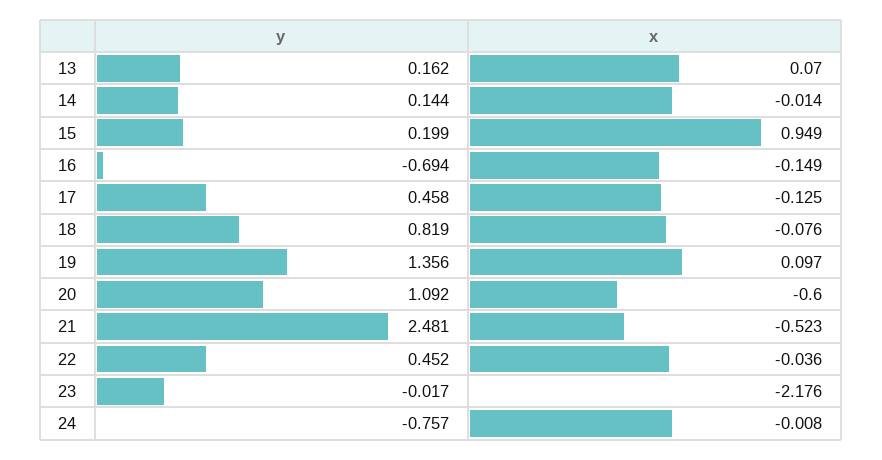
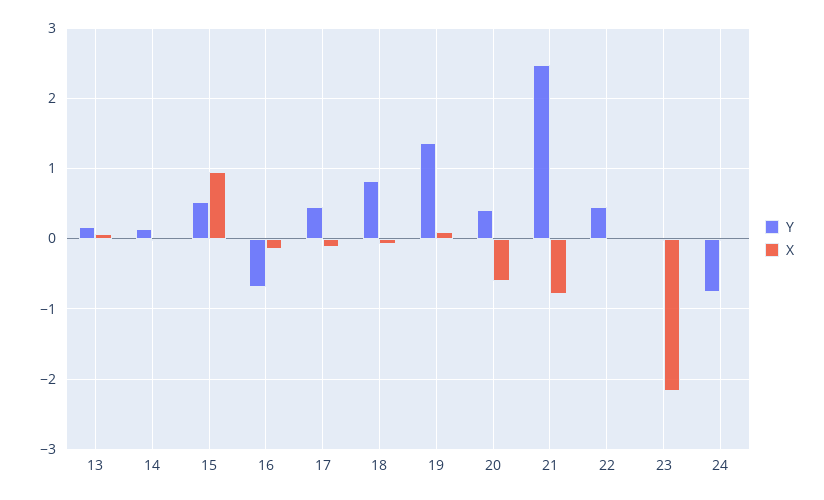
y, 15: 0.199 -> 0.5
y, 20: 1.092 -> 0.4
x, 21: -0.523 -> -0.8

